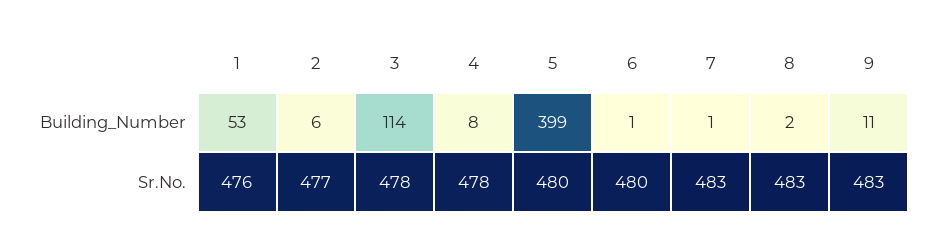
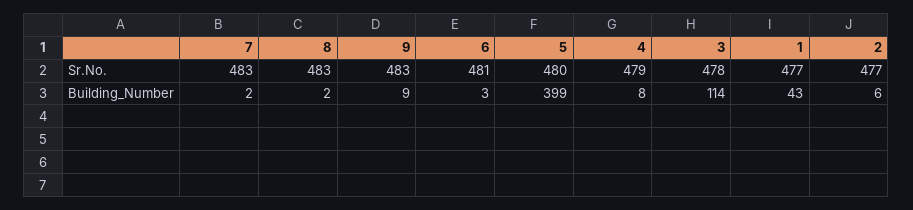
1, Building_Number: 53 -> 43
6, Building_Number: 1 -> 3
7, Building_Number: 1 -> 2
9, Building_Number: 11 -> 9
1, Sr.No.: 476 -> 477
4, Sr.No.: 478 -> 479
6, Sr.No.: 480 -> 481

